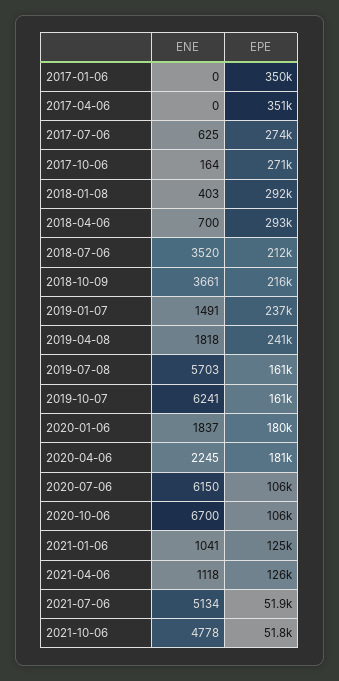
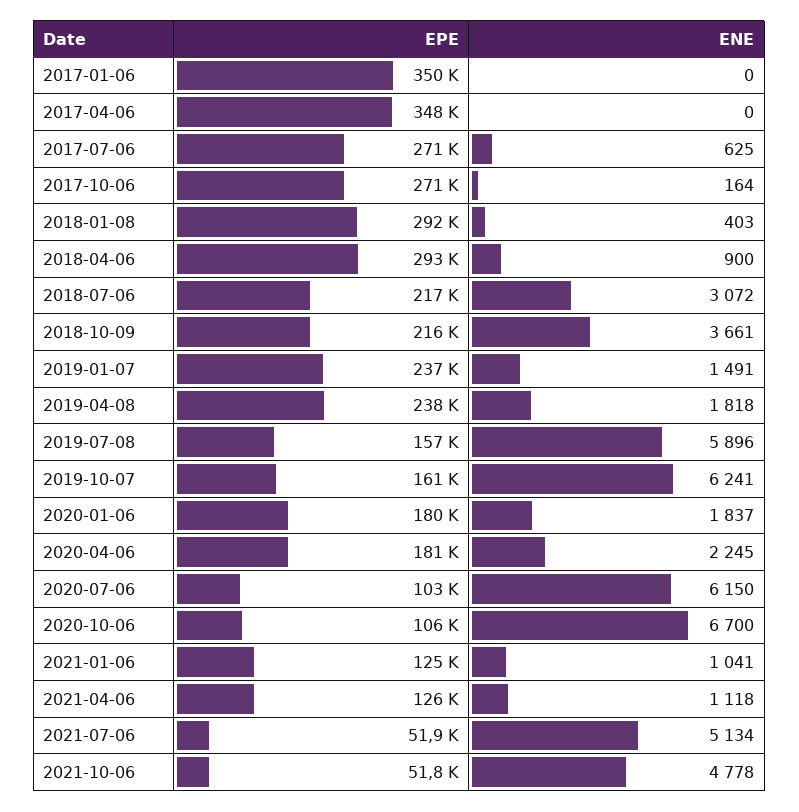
EPE, 2017-04-06: 351000 -> 348000
EPE, 2017-07-06: 274000 -> 271000
ENE, 2018-04-06: 700 -> 900
ENE, 2018-07-06: 3520 -> 3072
EPE, 2018-07-06: 212000 -> 217000
EPE, 2019-04-08: 241000 -> 238000
ENE, 2019-07-08: 5703 -> 5896
EPE, 2019-07-08: 161000 -> 157000
EPE, 2020-07-06: 106000 -> 103000

